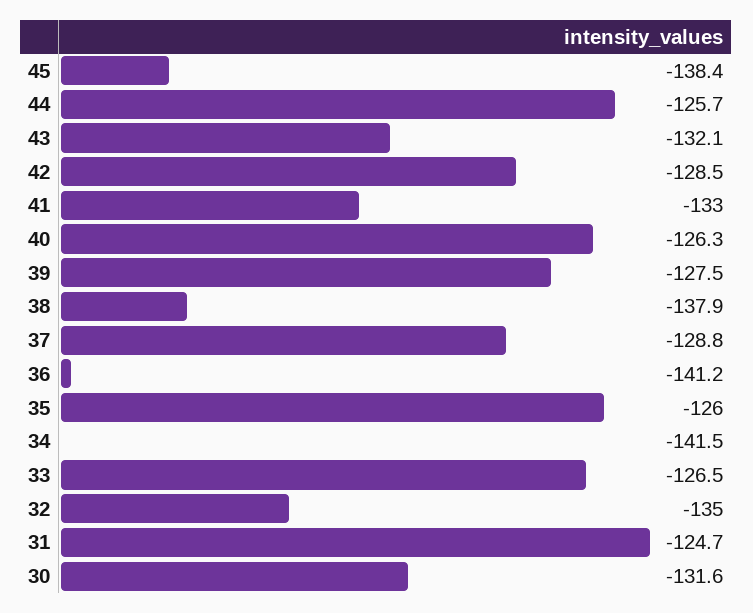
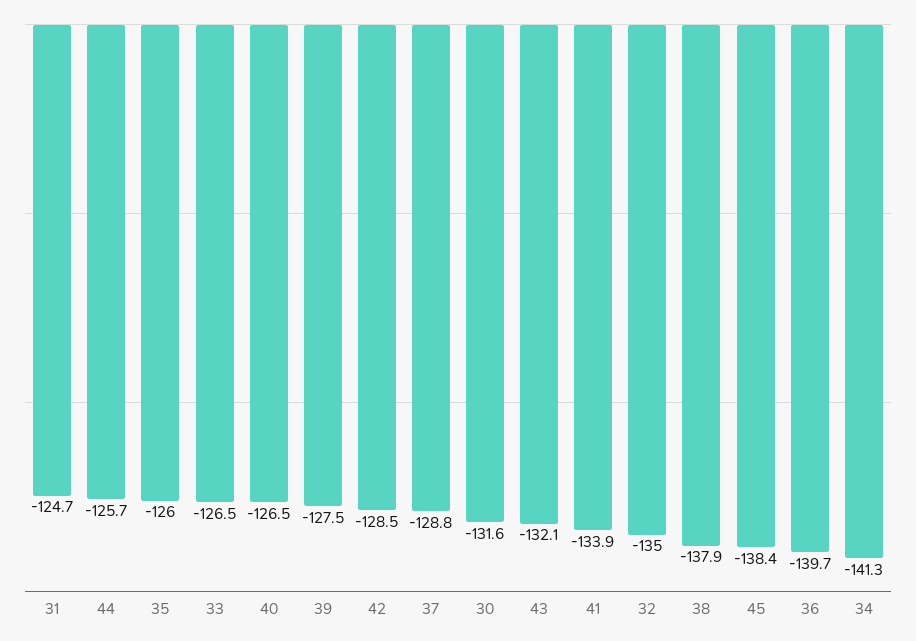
41: -133 -> -133.9
40: -126.3 -> -126.5
36: -141.2 -> -139.7
34: -141.5 -> -141.3

